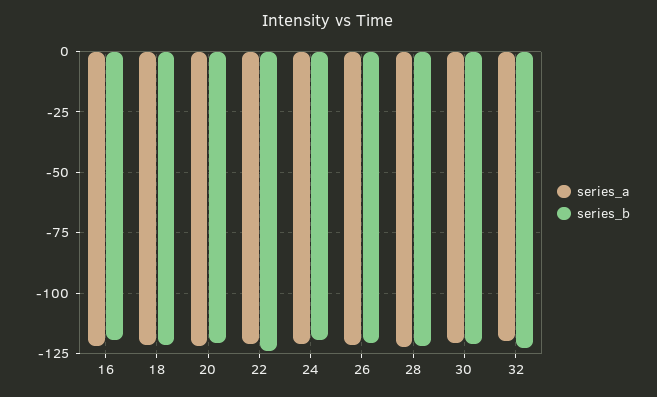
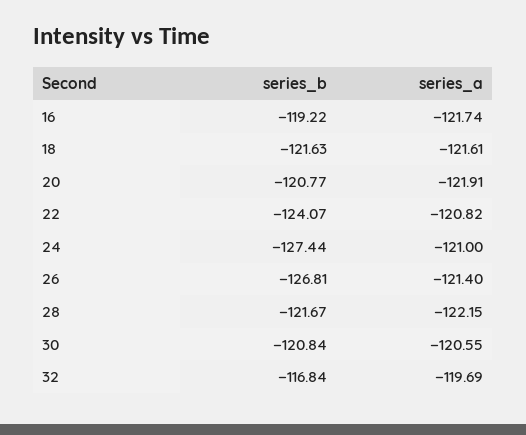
series_b, 24: -120 -> -127.44
series_b, 26: -120 -> -126.81
series_b, 32: -122.5 -> -116.84

